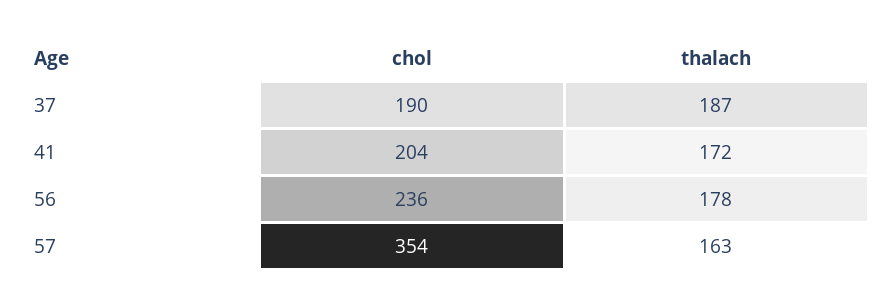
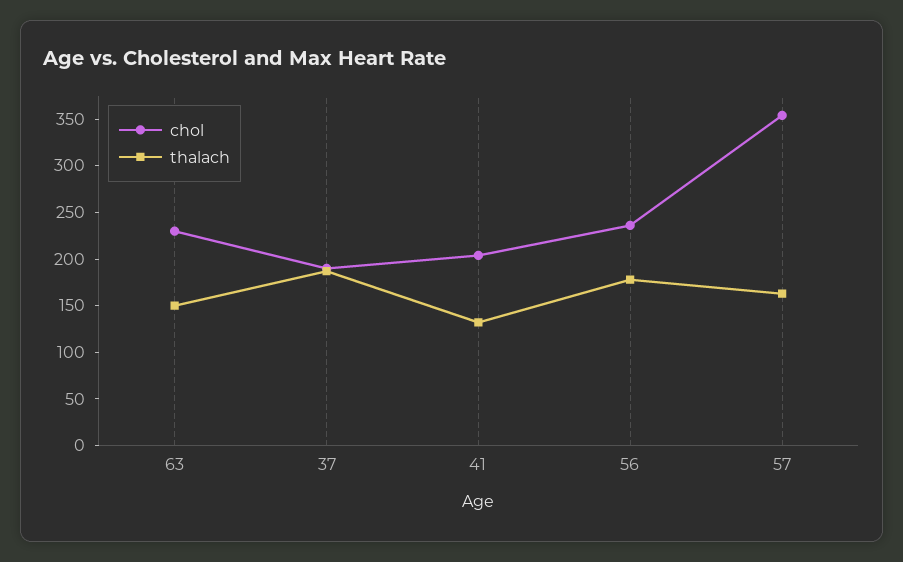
thalach, 41: 172 -> 130
chol, 63: none -> 230
thalach, 63: none -> 150

